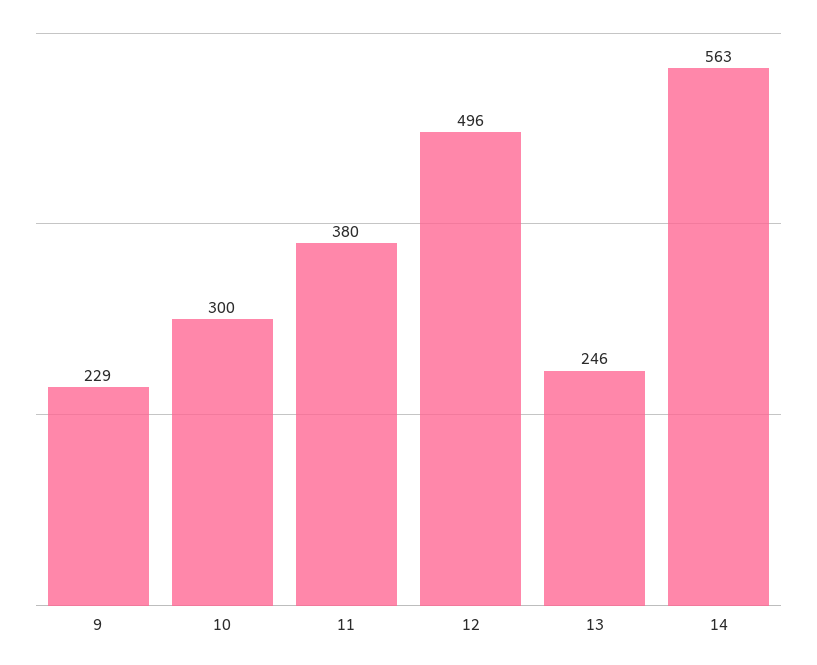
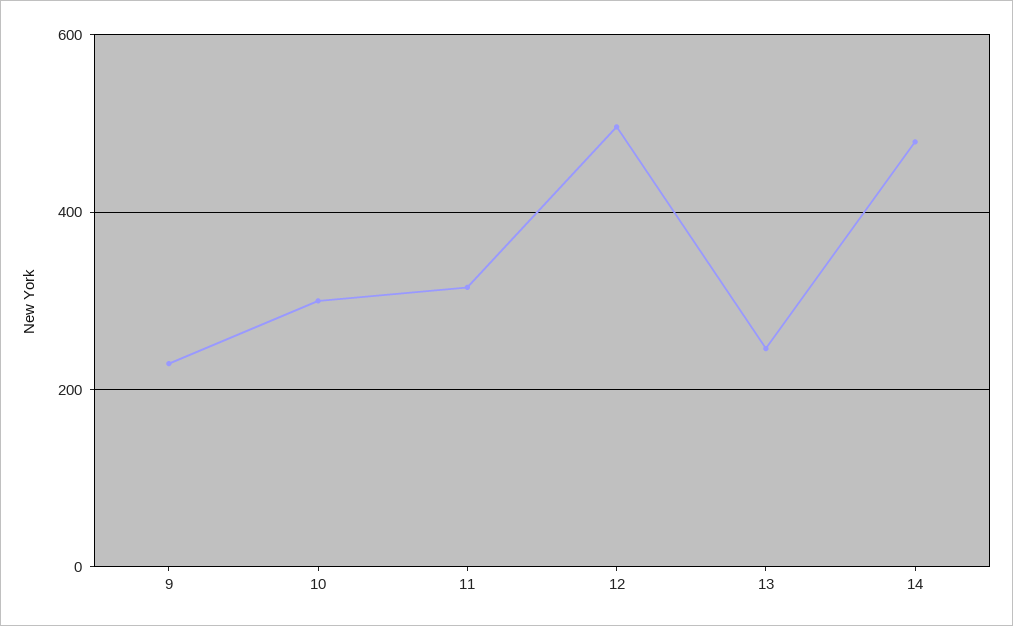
11: 380 -> 320
14: 563 -> 480

